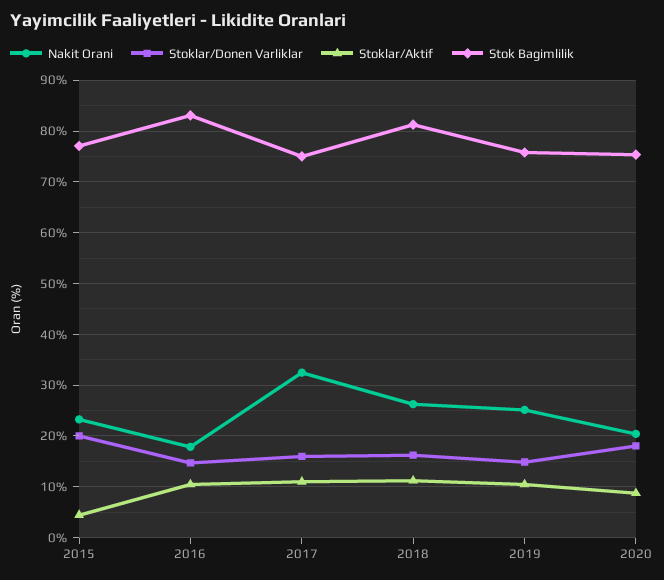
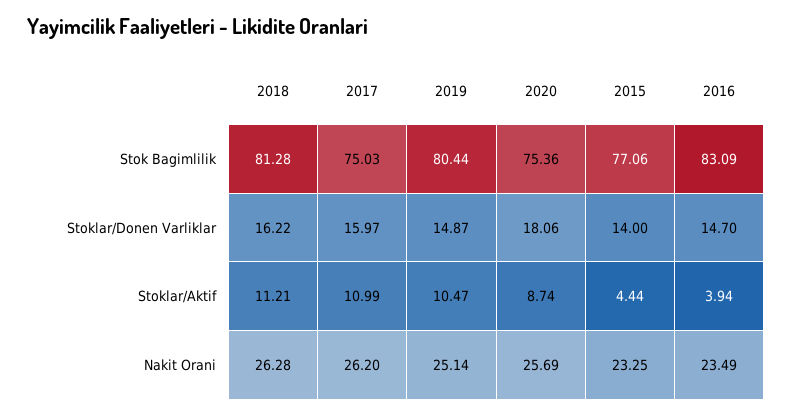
Stoklar/Donen Varliklar, 2015: 20 -> 14
Nakit Orani, 2016: 18 -> 23.49
Stoklar/Aktif, 2016: 10 -> 3.94
Nakit Orani, 2017: 32 -> 26.2
Stok Bagimlilik, 2019: 76 -> 80.44
Nakit Orani, 2020: 20 -> 25.69

